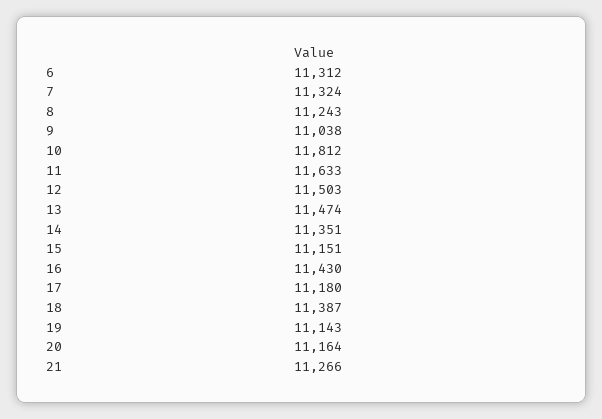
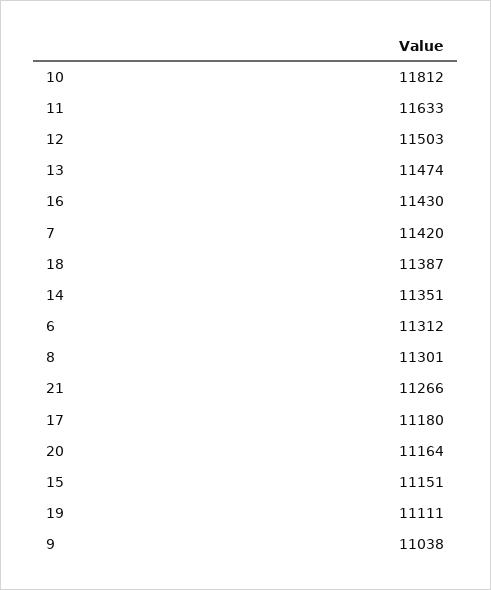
7: 11324 -> 11420
8: 11243 -> 11301
19: 11143 -> 11111

